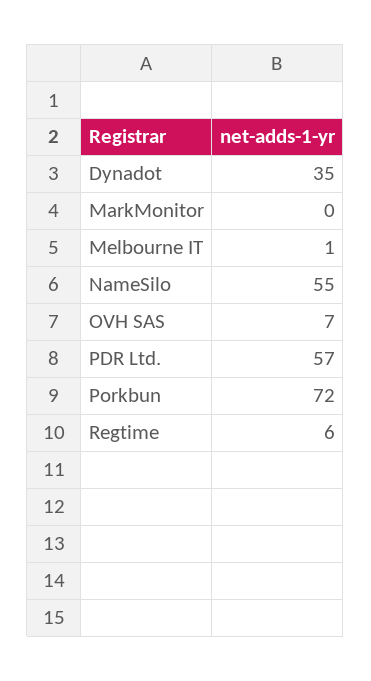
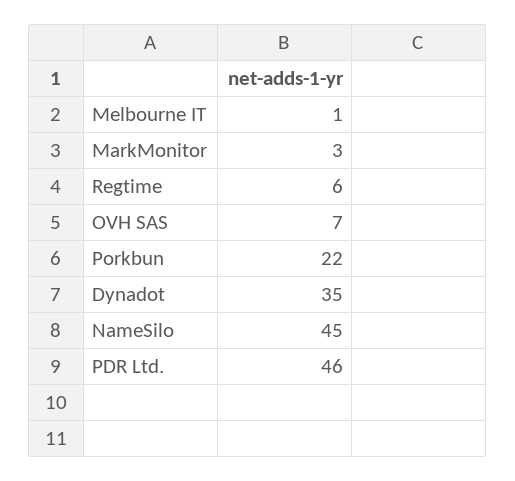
MarkMonitor: 0 -> 3
NameSilo: 55 -> 45
PDR Ltd.: 57 -> 46
Porkbun: 72 -> 22

